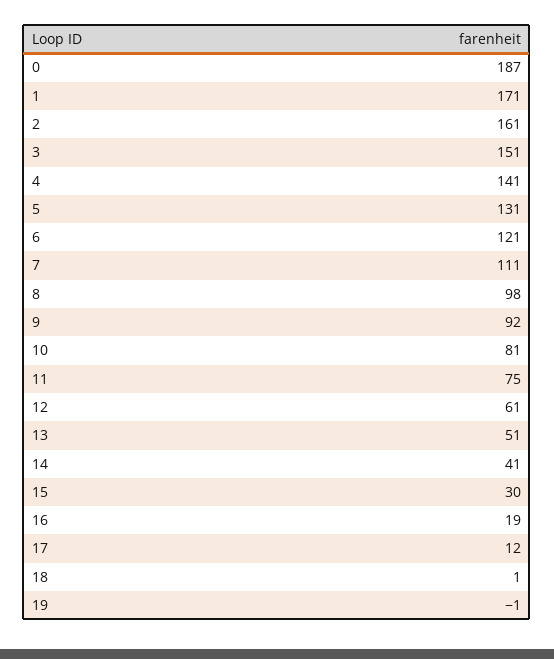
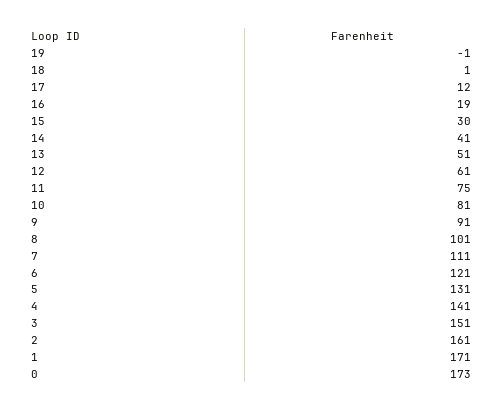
0: 187 -> 173
8: 98 -> 101
9: 92 -> 91

